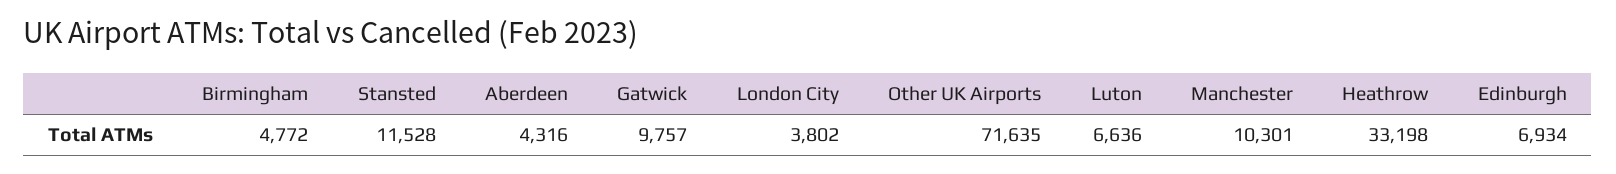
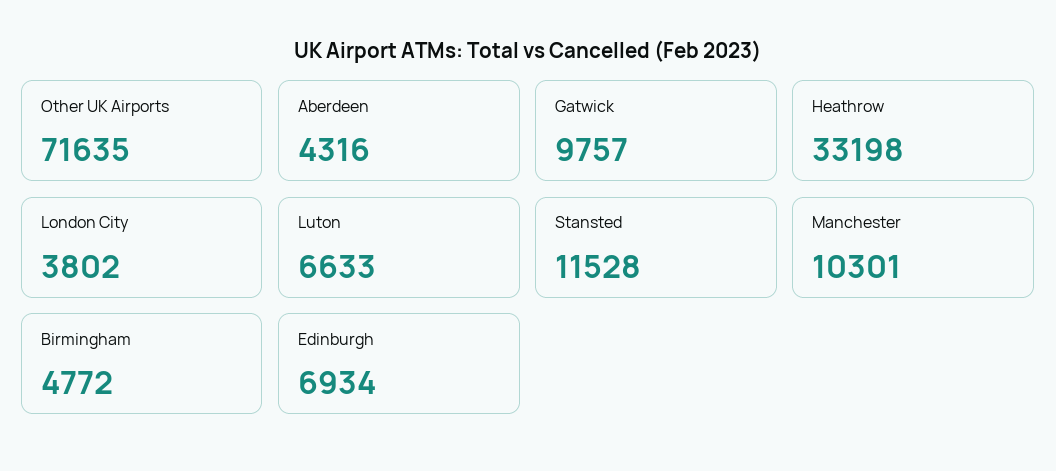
Luton: 6636 -> 6633

